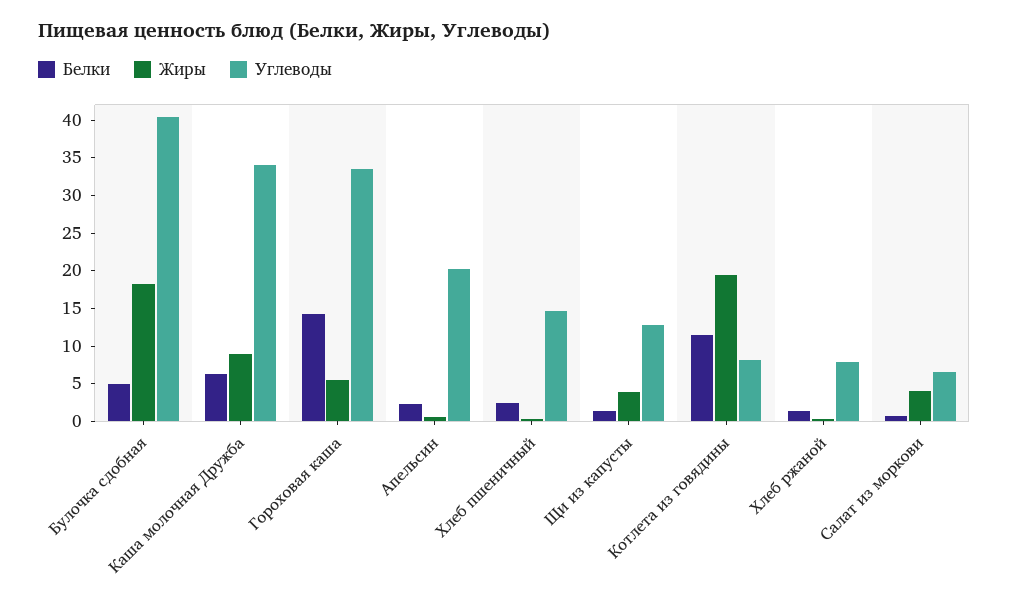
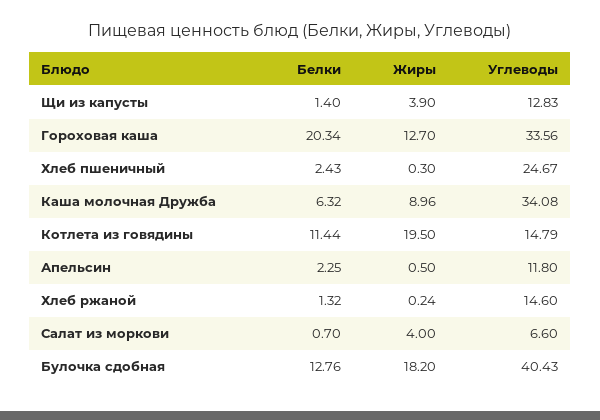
Белки, Булочка сдобная: 5 -> 12.76
Белки, Гороховая каша: 15 -> 20.34
Жиры, Гороховая каша: 5 -> 12.7
Углеводы, Апельсин: 20 -> 11.8
Углеводы, Хлеб пшеничный: 15 -> 24.67
Углеводы, Котлета из говядины: 7.5 -> 14.79
Углеводы, Хлеб ржаной: 7.5 -> 14.6

